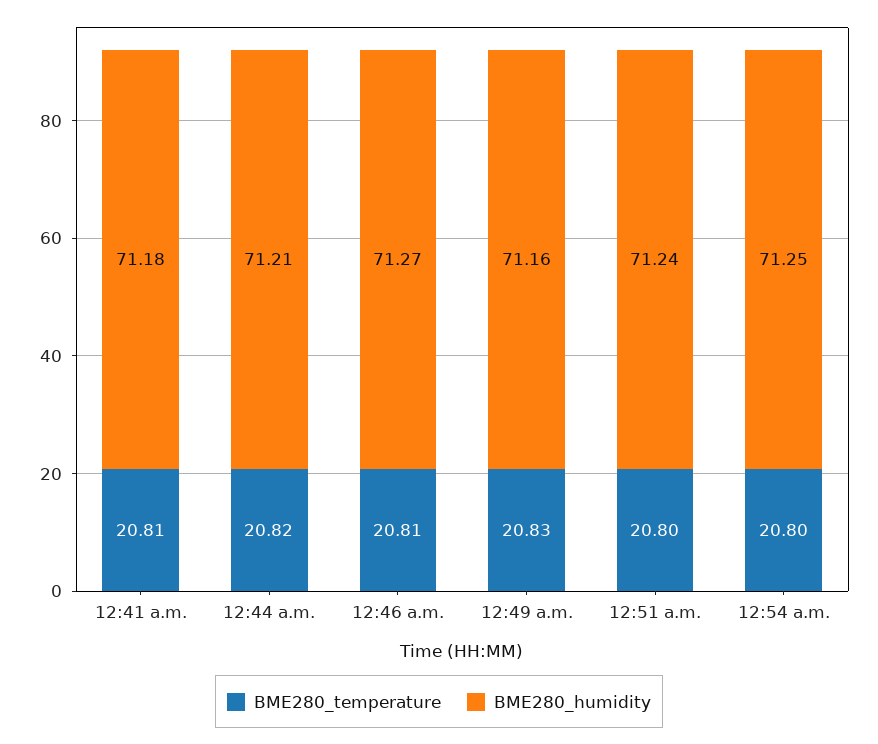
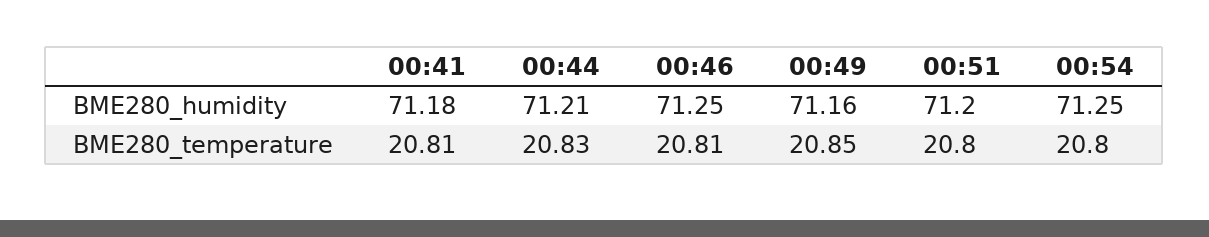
BME280_temperature, 12:44 a.m.: 20.82 -> 20.83
BME280_humidity, 12:46 a.m.: 71.27 -> 71.25
BME280_temperature, 12:49 a.m.: 20.83 -> 20.85
BME280_humidity, 12:51 a.m.: 71.24 -> 71.2

